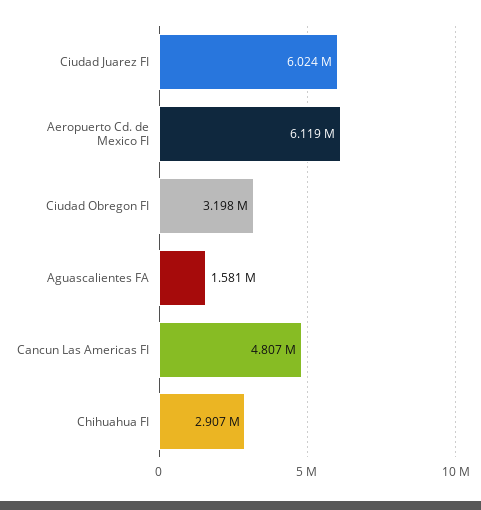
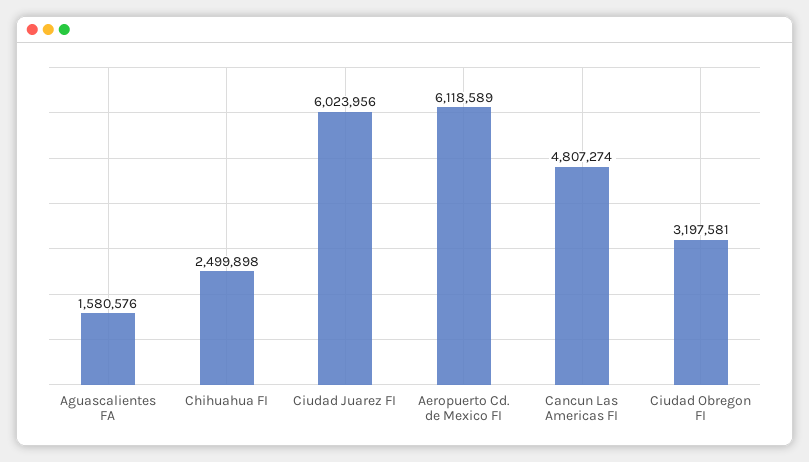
Chihuahua FI: 2907000 -> 2499898

